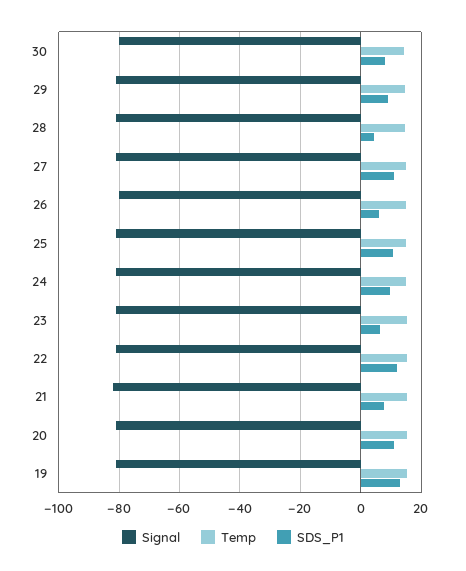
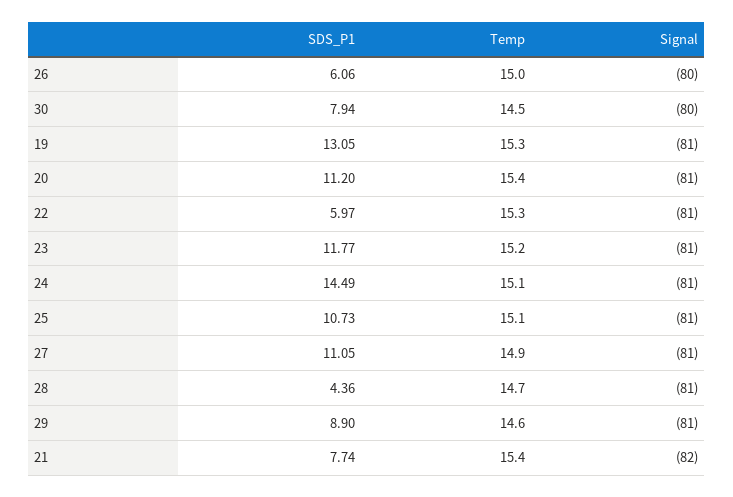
SDS_P1, 24: 10 -> 14.49
SDS_P1, 23: 6 -> 11.77
SDS_P1, 22: 12 -> 5.97

